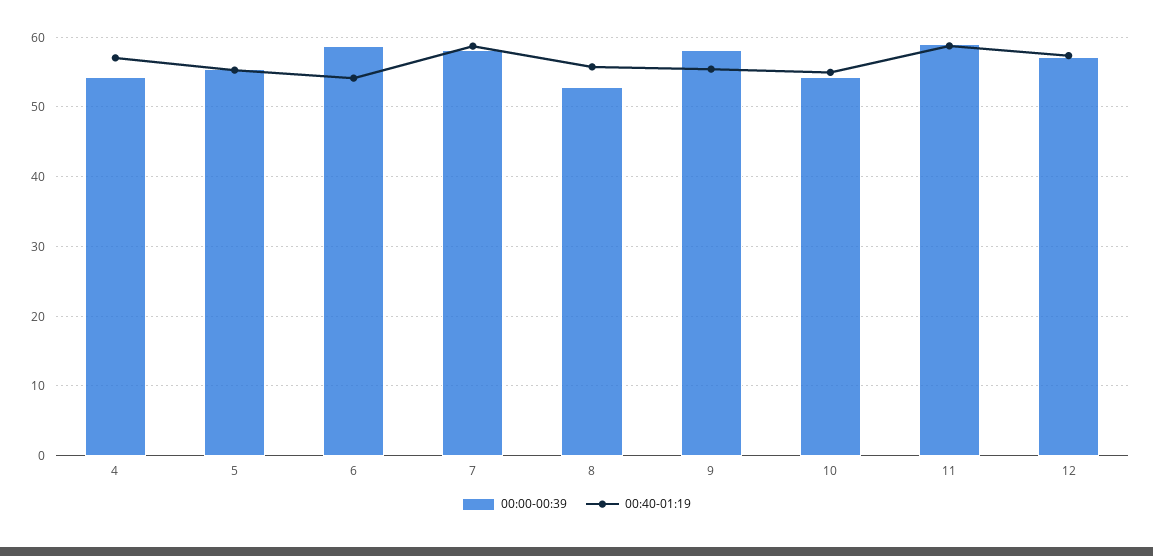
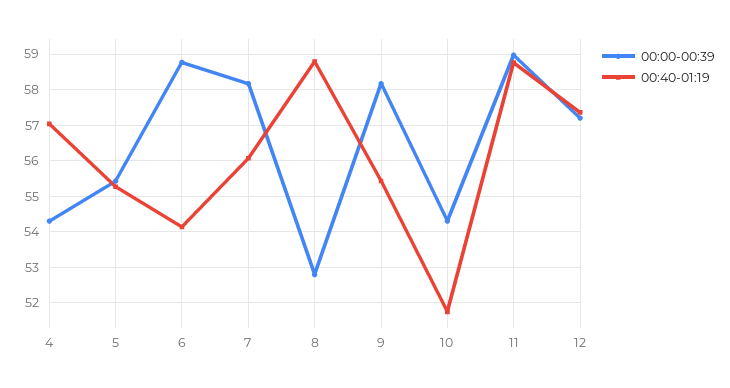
00:40-01:19, 7: 59 -> 56
00:40-01:19, 8: 56 -> 58.8
00:40-01:19, 10: 55 -> 51.8

